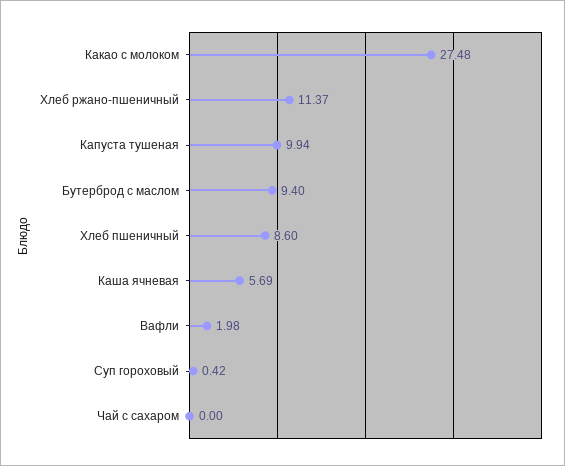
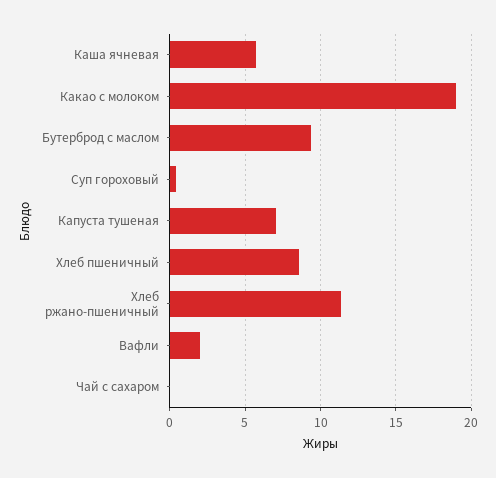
Какао с молоком: 27.48 -> 19
Капуста тушеная: 9.94 -> 7

